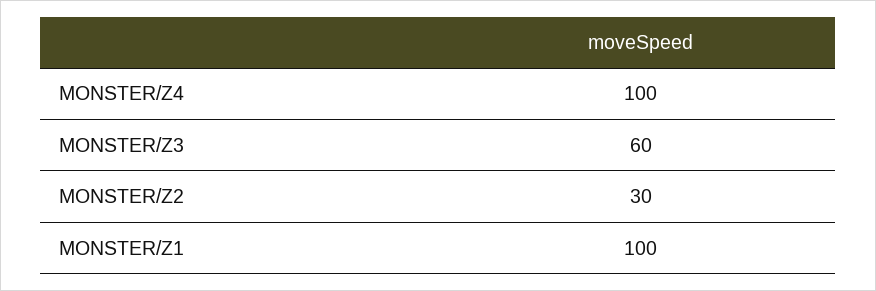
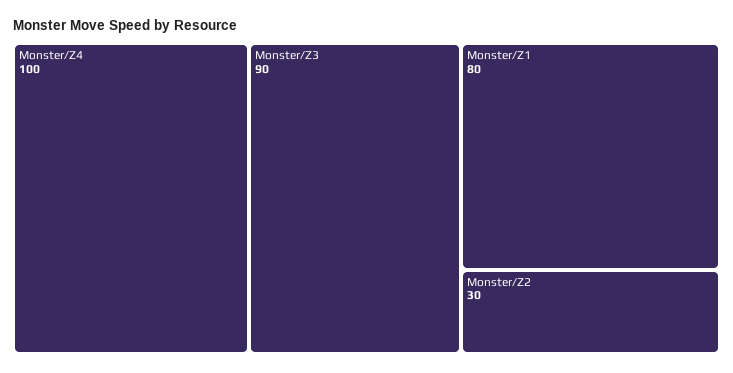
MONSTER/Z3: 60 -> 90
MONSTER/Z1: 100 -> 80

